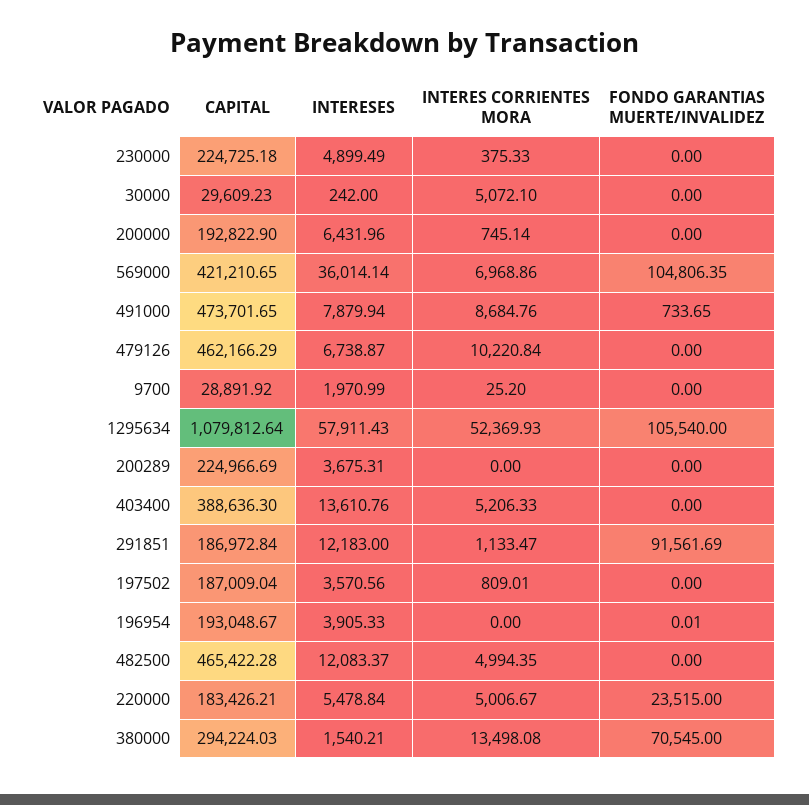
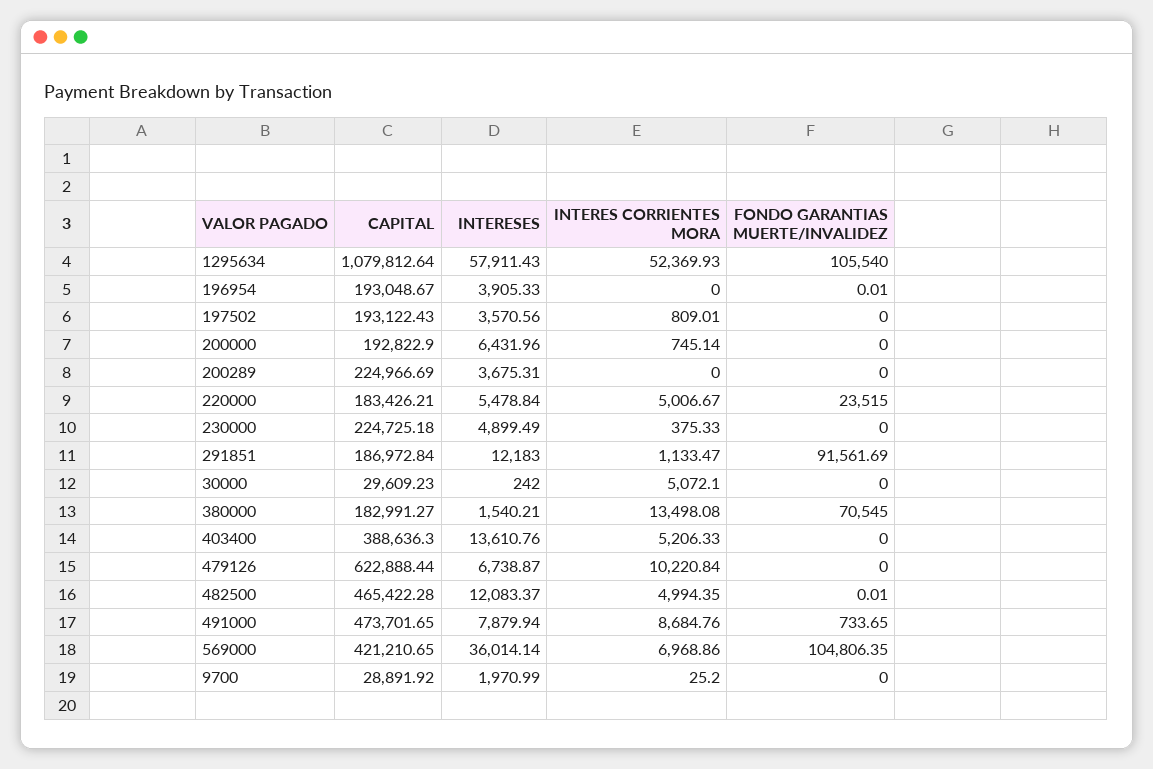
CAPITAL, 479126: 462166.29 -> 622888.44
CAPITAL, 197502: 187009.04 -> 193122.43
FONDO GARANTIAS MUERTE/INVALIDEZ, 482500: 0 -> 0.01
CAPITAL, 380000: 294224.03 -> 182991.27

